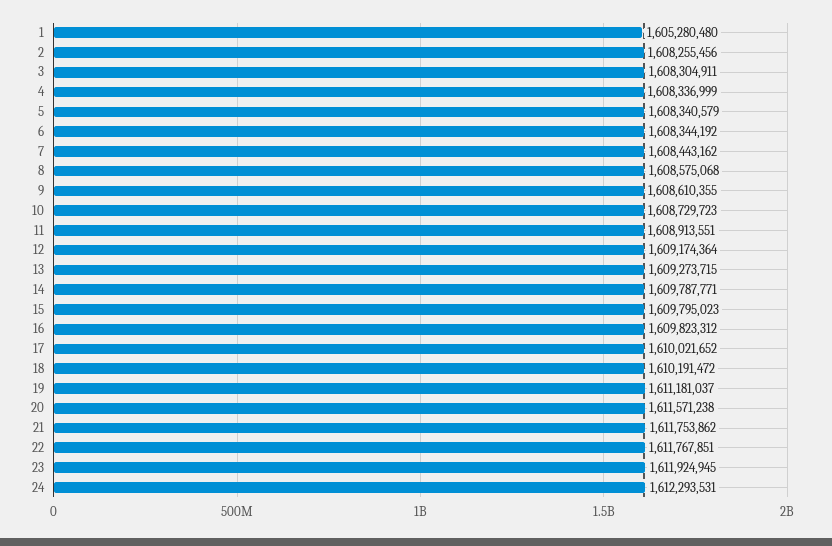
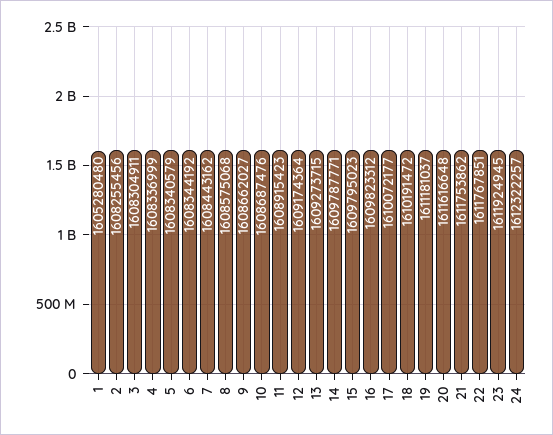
9: 1608610355 -> 1608662027
10: 1608729723 -> 1608687476
11: 1608913551 -> 1608915423
17: 1610021652 -> 1610072177
20: 1611571238 -> 1611616648
24: 1612293531 -> 1612322257

